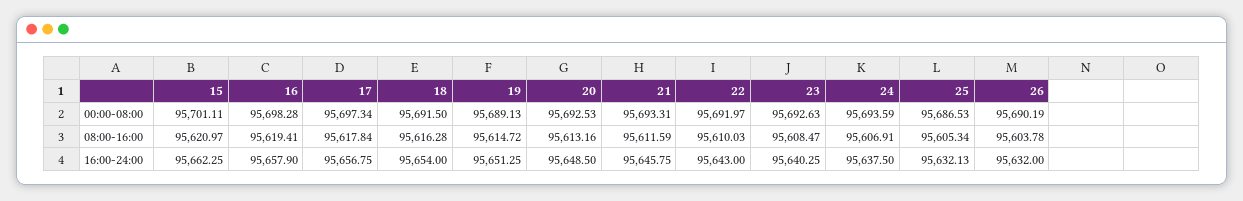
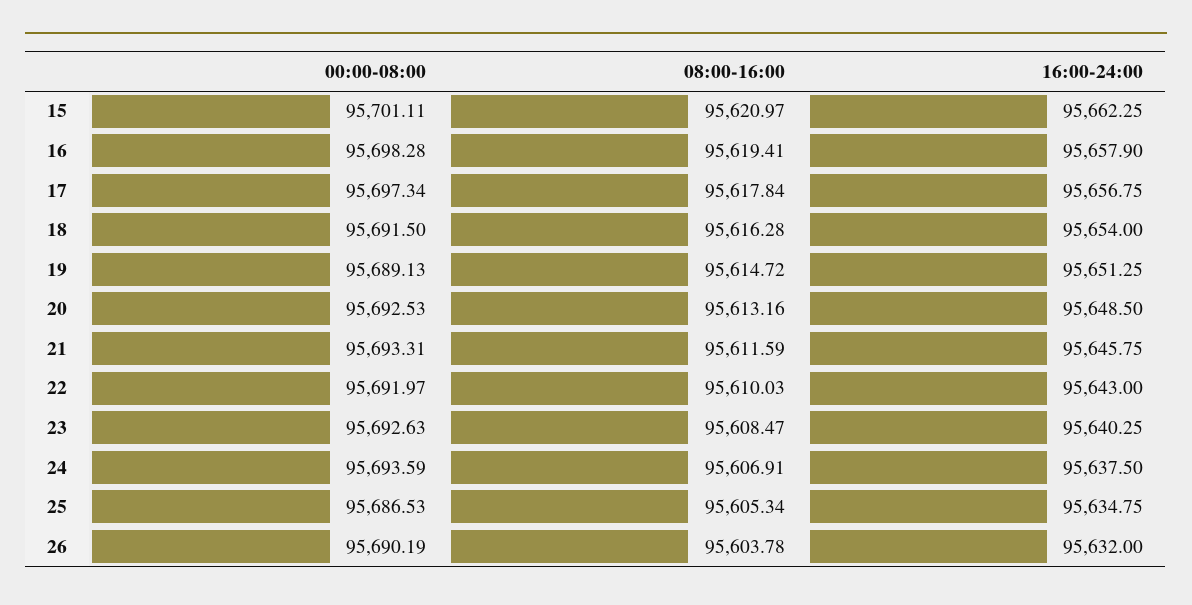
25, 16:00-24:00: 95632.13 -> 95634.75

